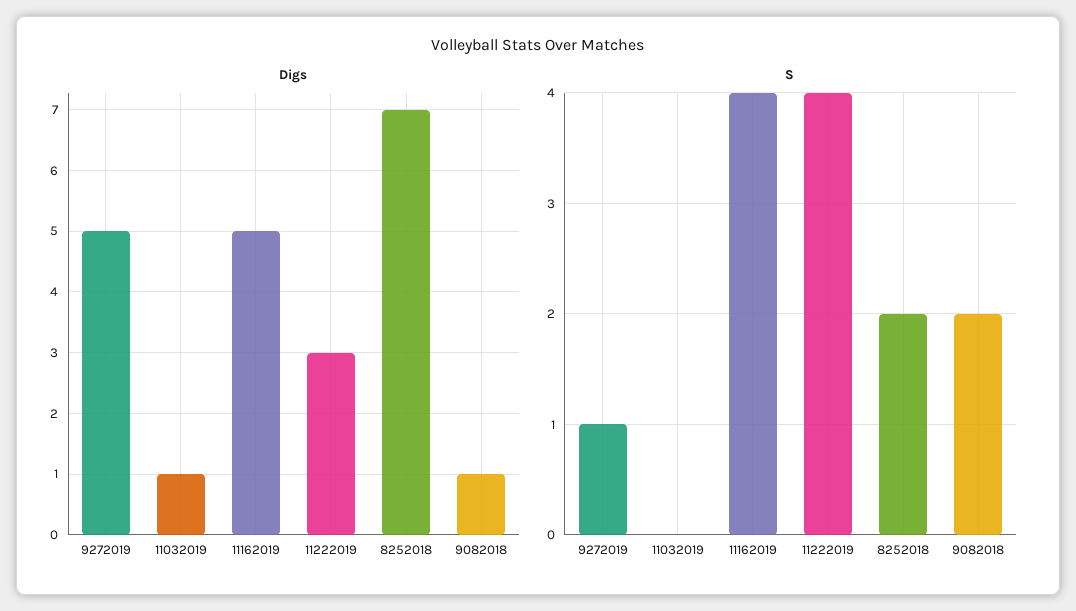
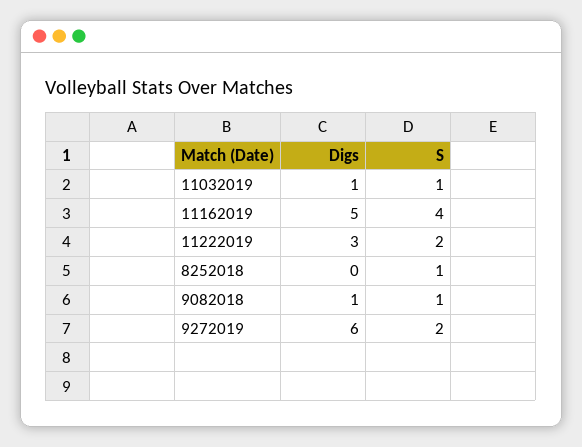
Digs, 9272019: 5 -> 6
Digs, 8252018: 7 -> 0
S, 9272019: 1 -> 2
S, 11032019: 0 -> 1
S, 11222019: 4 -> 2
S, 8252018: 2 -> 1
S, 9082018: 2 -> 1

